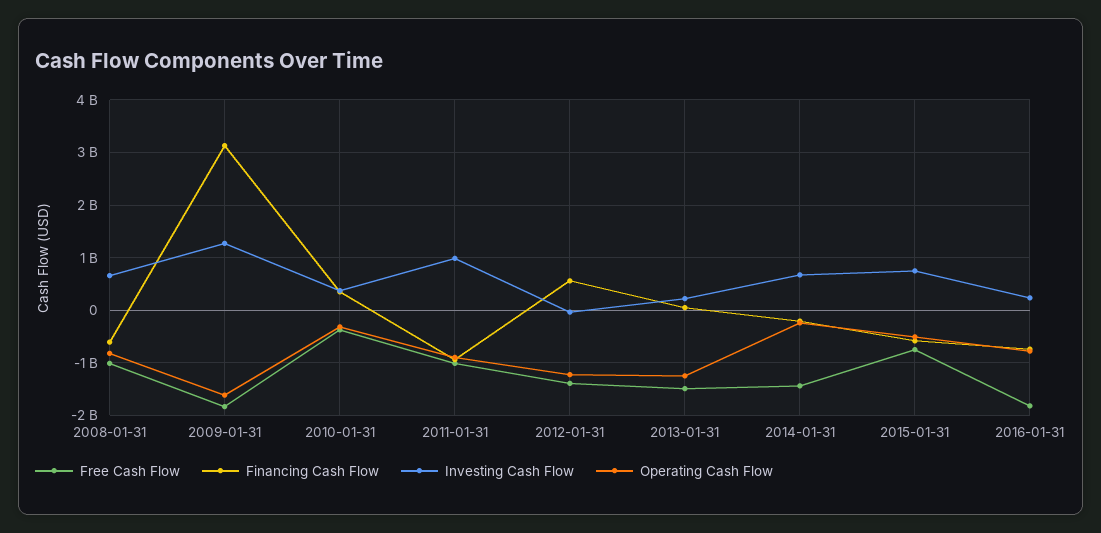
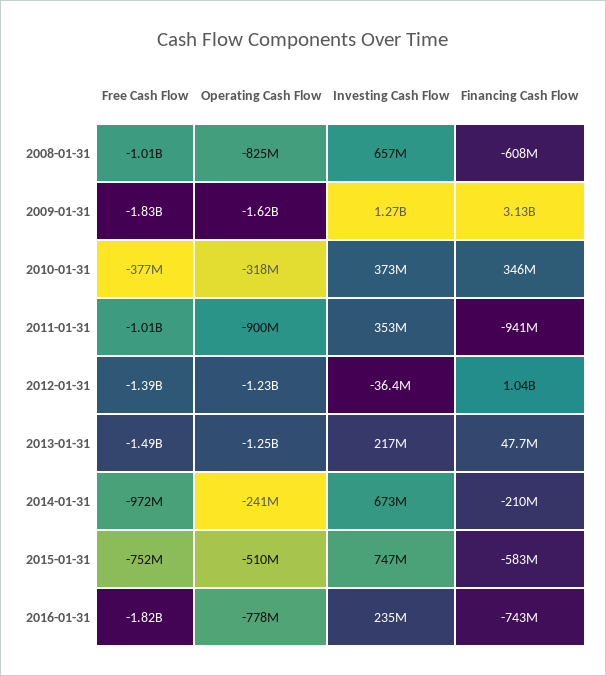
Investing Cash Flow, 2011-01-31: 1000000000 -> 353000000
Financing Cash Flow, 2012-01-31: 600000000 -> 1040000000
Free Cash Flow, 2014-01-31: -1400000000 -> -972000000

